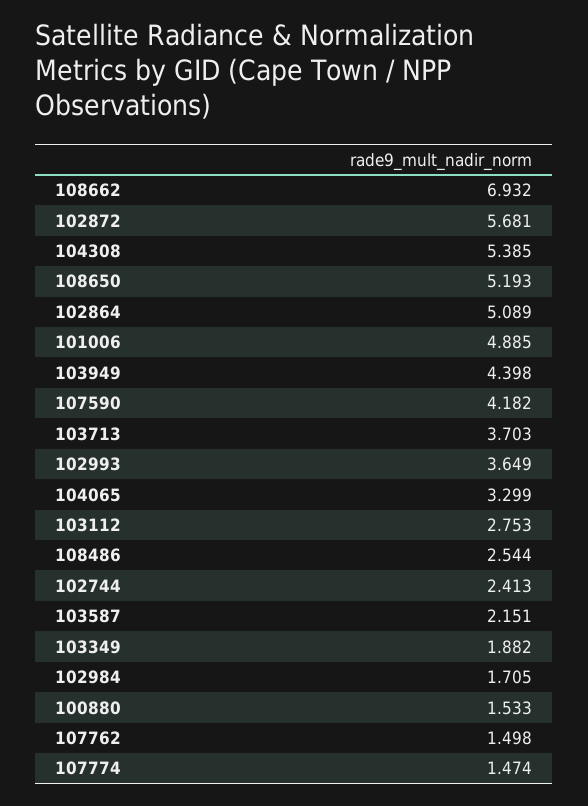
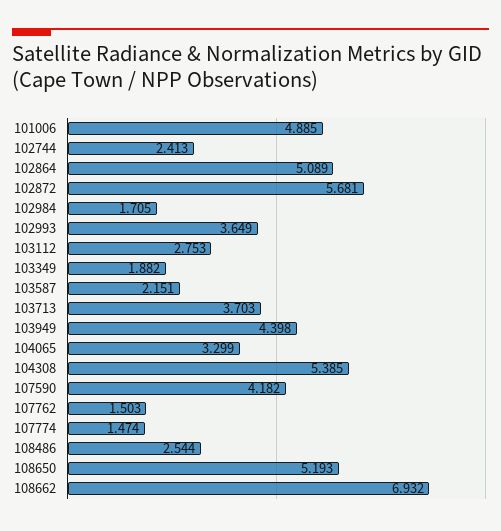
100880: 1.533 -> none
107762: 1.498 -> 1.503

